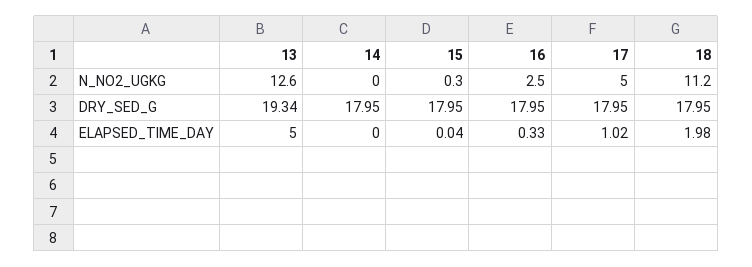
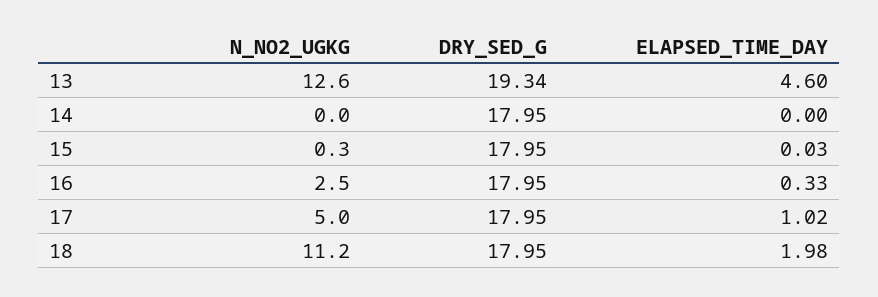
13, ELAPSED_TIME_DAY: 5 -> 4.6
15, ELAPSED_TIME_DAY: 0.04 -> 0.03

